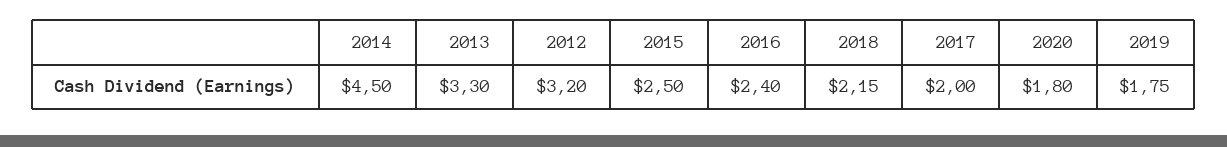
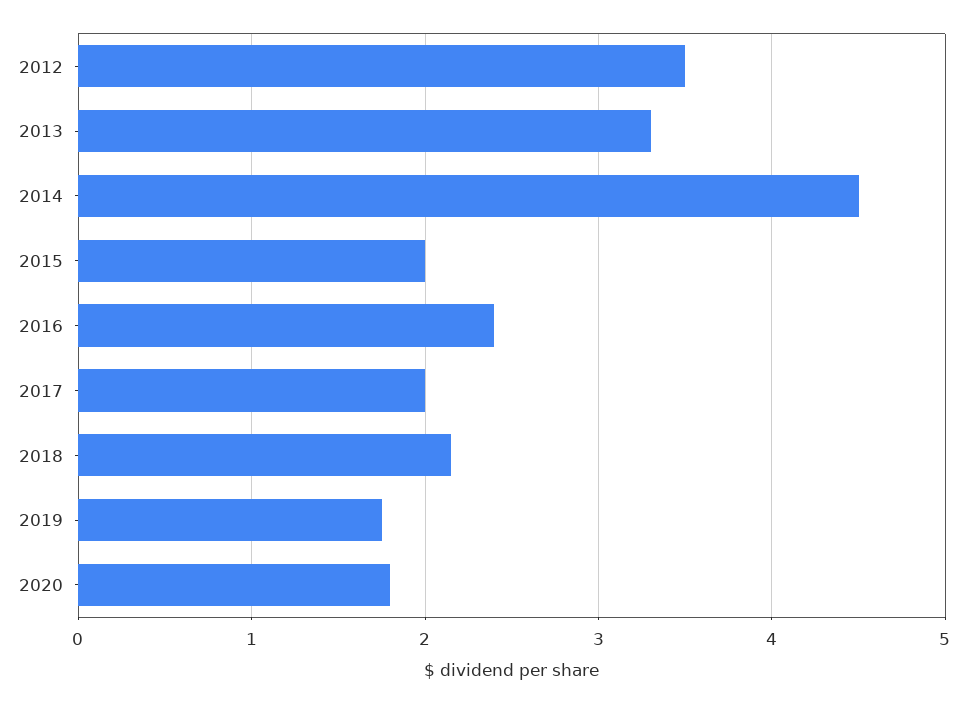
2012: 3.2 -> 3.5
2015: 2.5 -> 2

